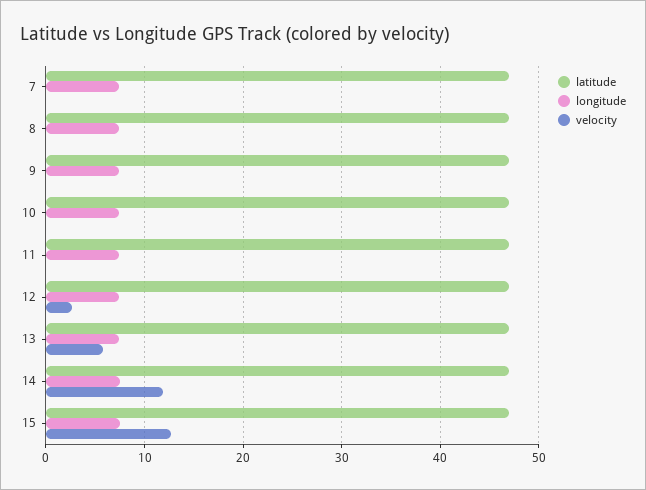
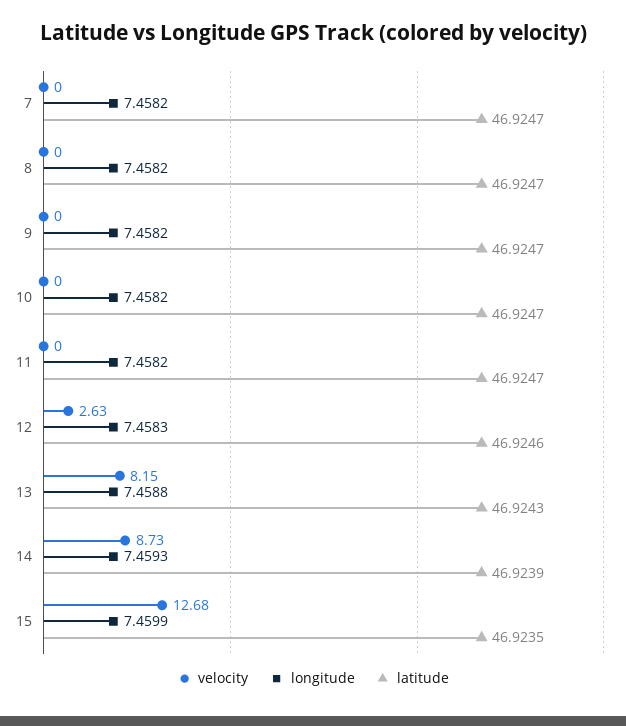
velocity, 13: 6 -> 8.15
velocity, 14: 12 -> 8.73

